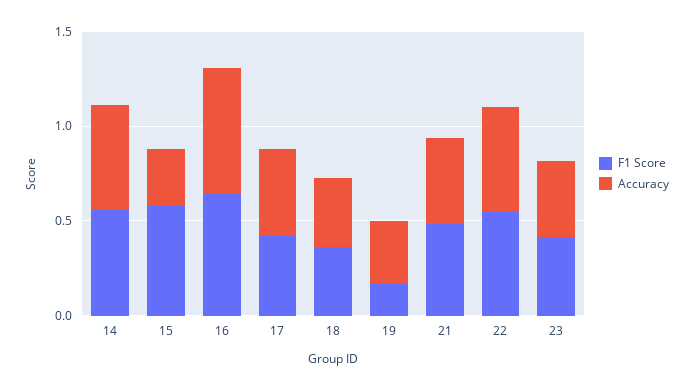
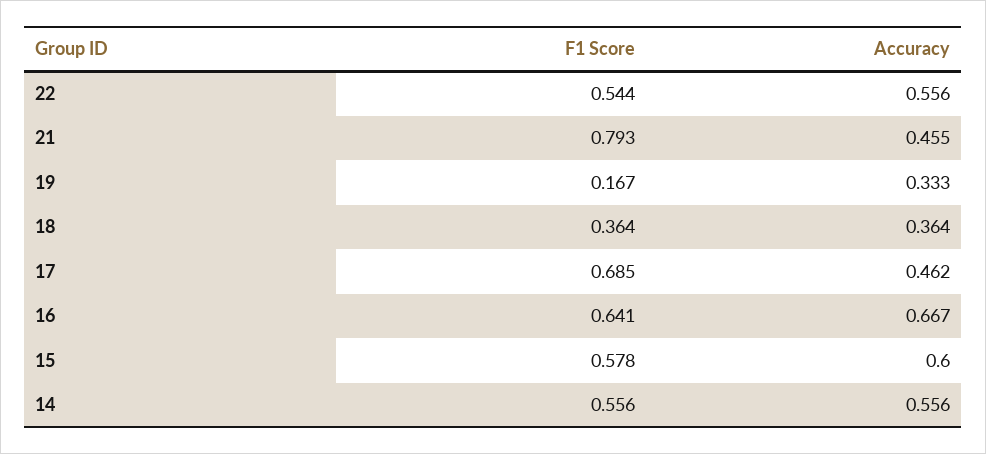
Accuracy, 15: 0.3 -> 0.6
F1 Score, 17: 0.4 -> 0.685
F1 Score, 21: 0.5 -> 0.793
F1 Score, 23: 0.4 -> none
Accuracy, 23: 0.4 -> none

